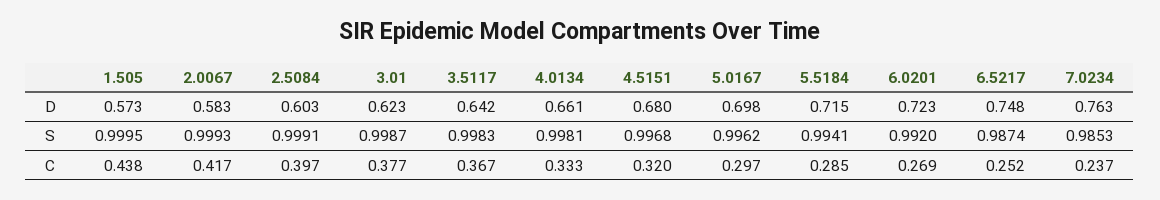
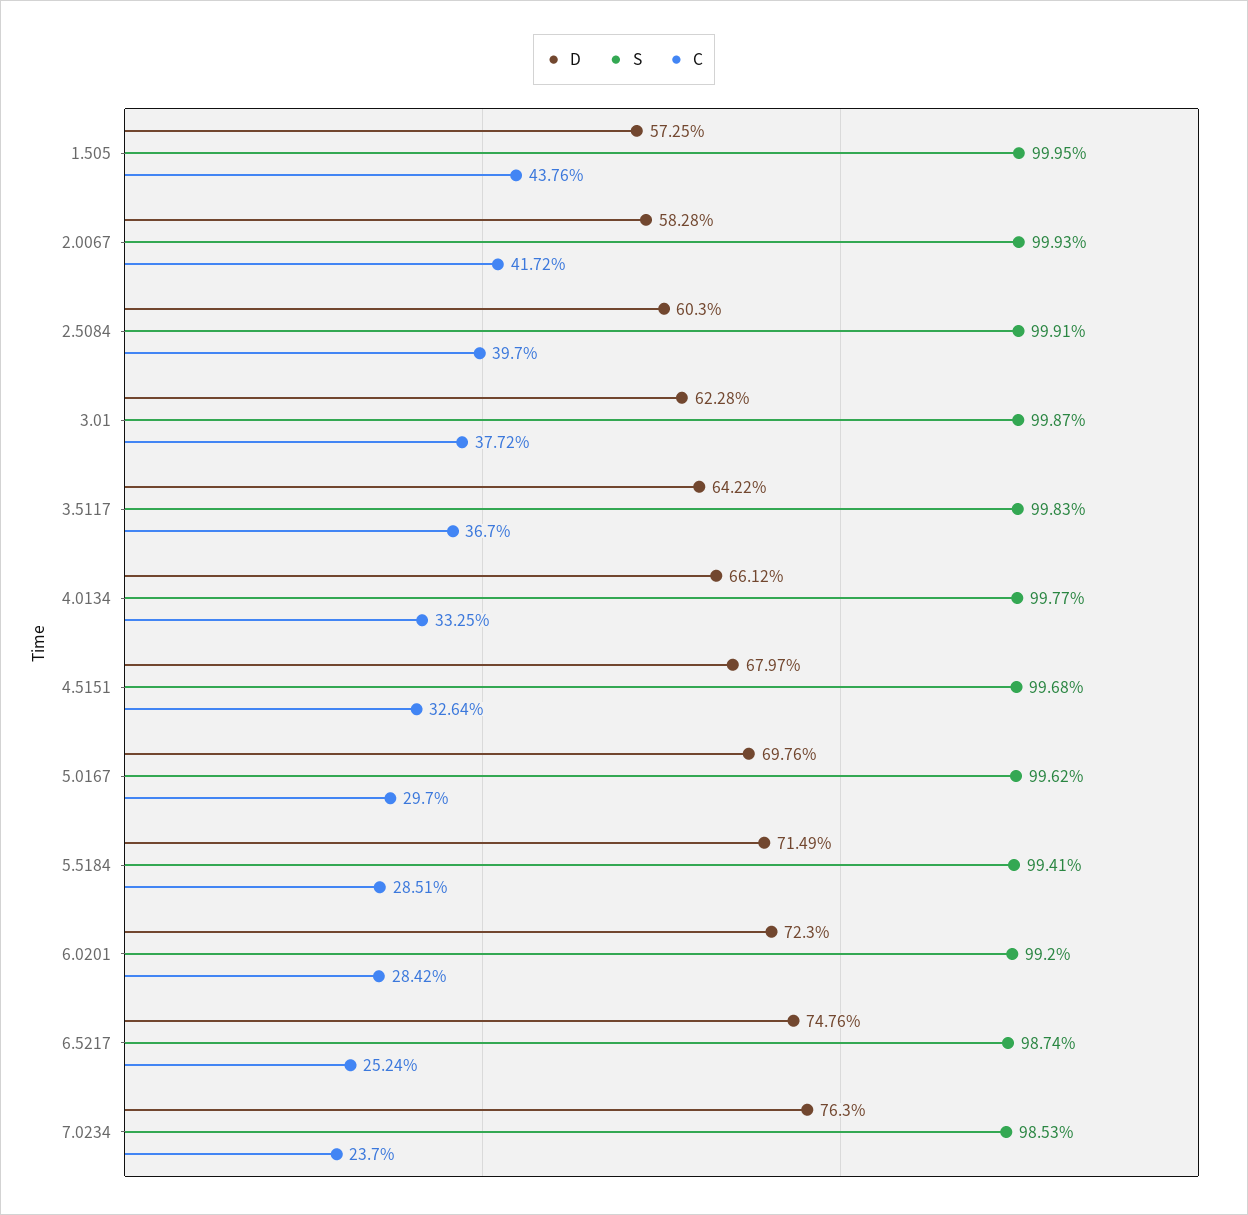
S, 4.0134: 0.9981 -> 0.9977
C, 4.5151: 0.32 -> 0.3264
C, 6.0201: 0.269 -> 0.2842

